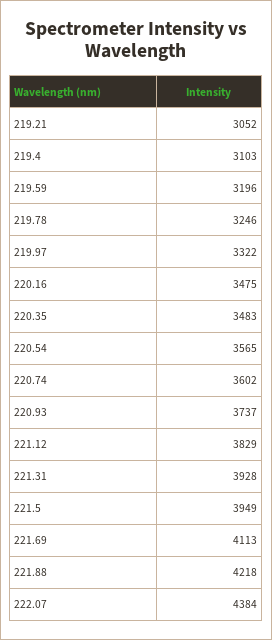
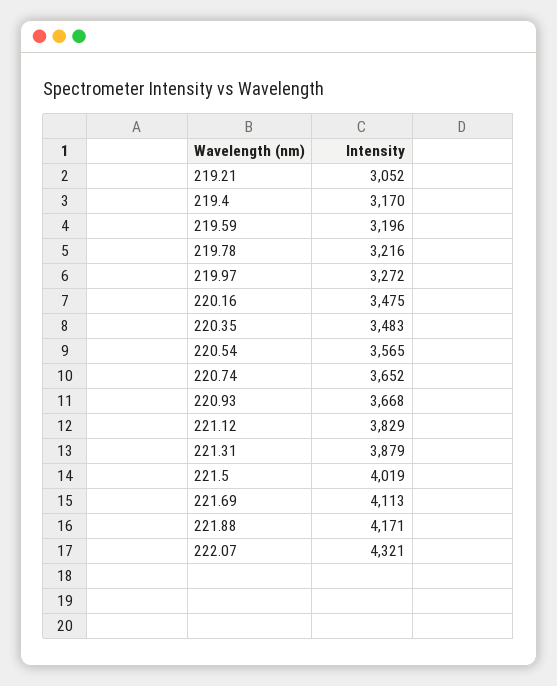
219.4: 3103 -> 3170
219.78: 3246 -> 3216
219.97: 3322 -> 3272
220.74: 3602 -> 3652
220.93: 3737 -> 3668
221.31: 3928 -> 3879
221.5: 3949 -> 4019
221.88: 4218 -> 4171
222.07: 4384 -> 4321

